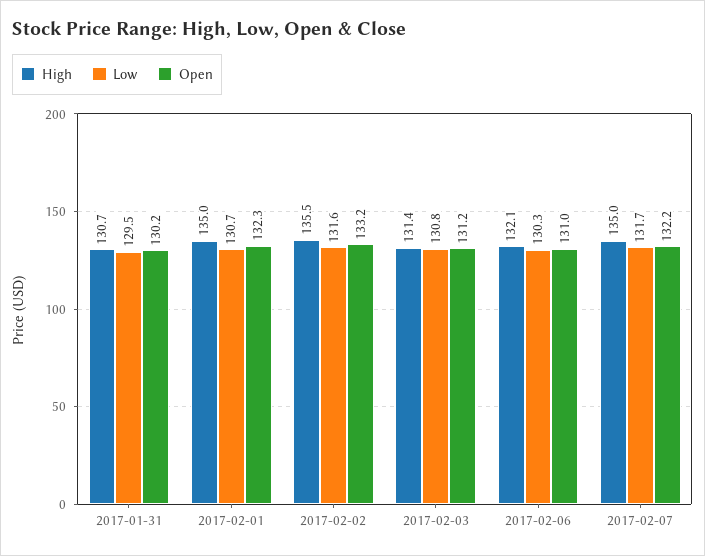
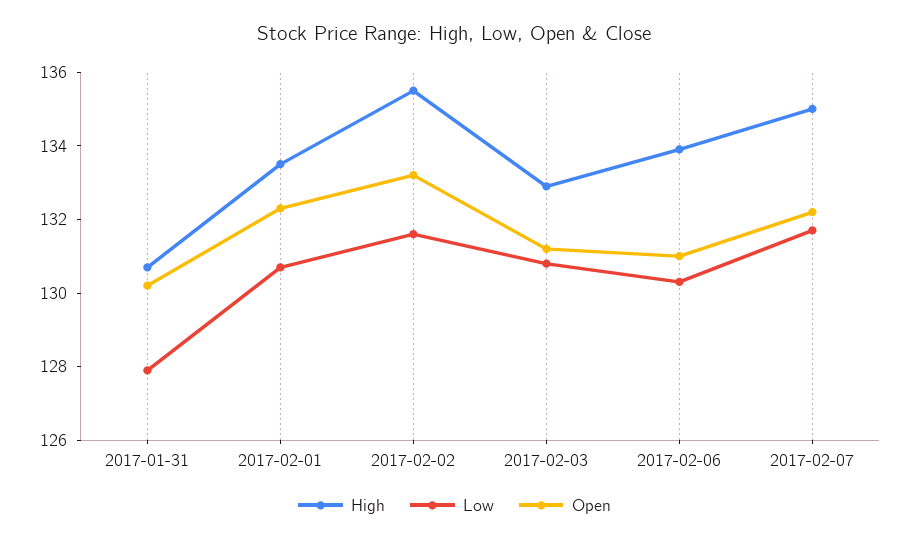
Low, 2017-01-31: 129.5 -> 128
High, 2017-02-01: 135 -> 133.5
High, 2017-02-03: 131.4 -> 133
High, 2017-02-06: 132.1 -> 134

